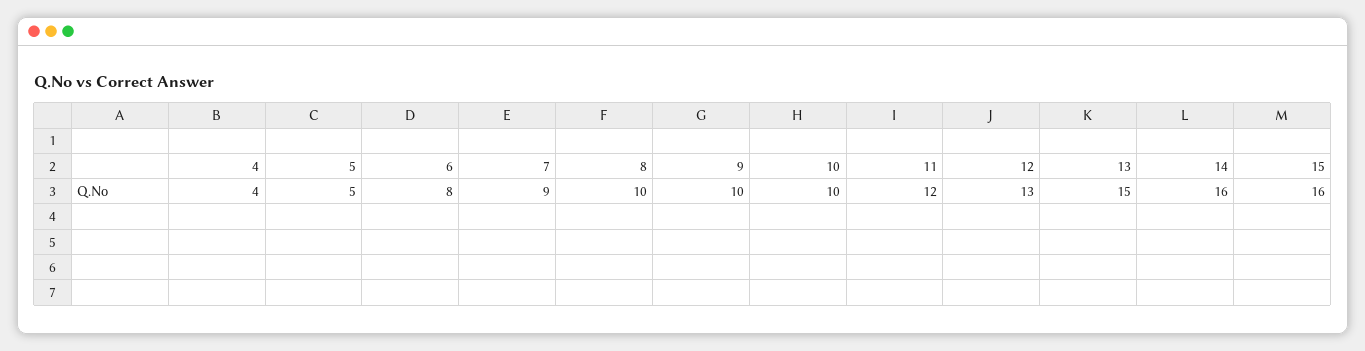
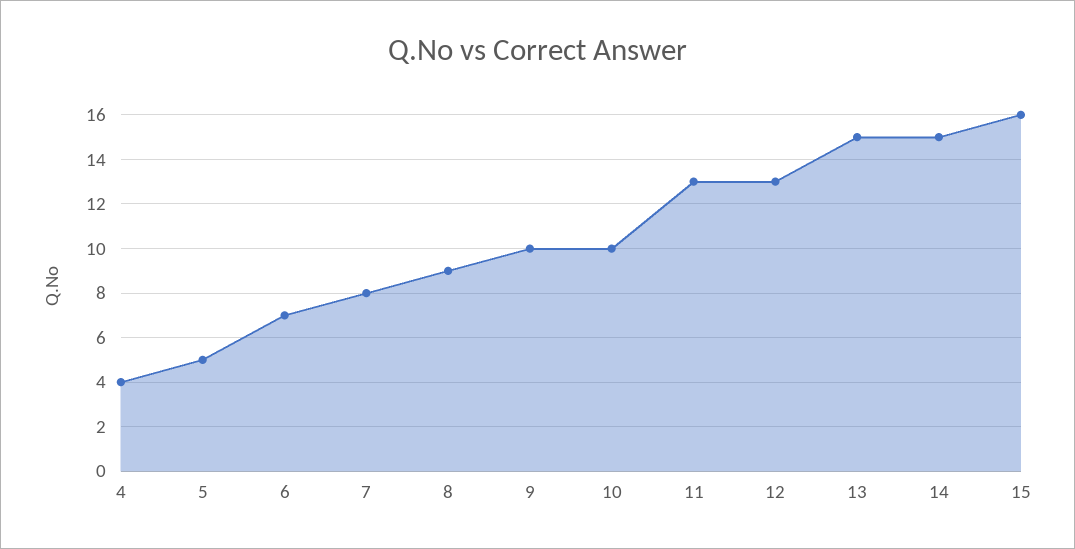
6: 8 -> 7
7: 9 -> 8
8: 10 -> 9
11: 12 -> 13
14: 16 -> 15

